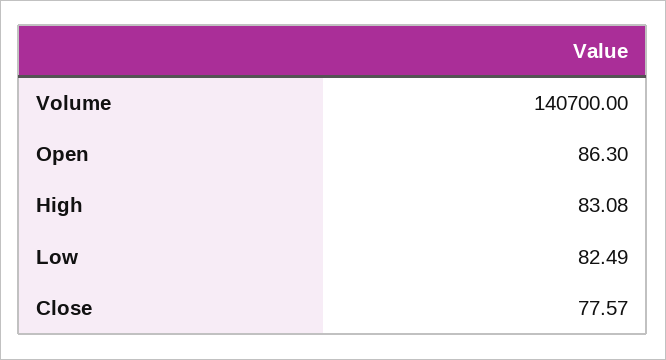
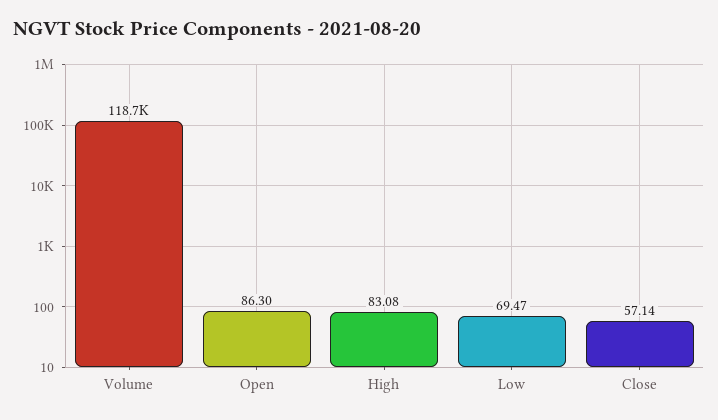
Volume: 140700 -> 118700
Low: 82.49 -> 69.47
Close: 77.57 -> 57.14

